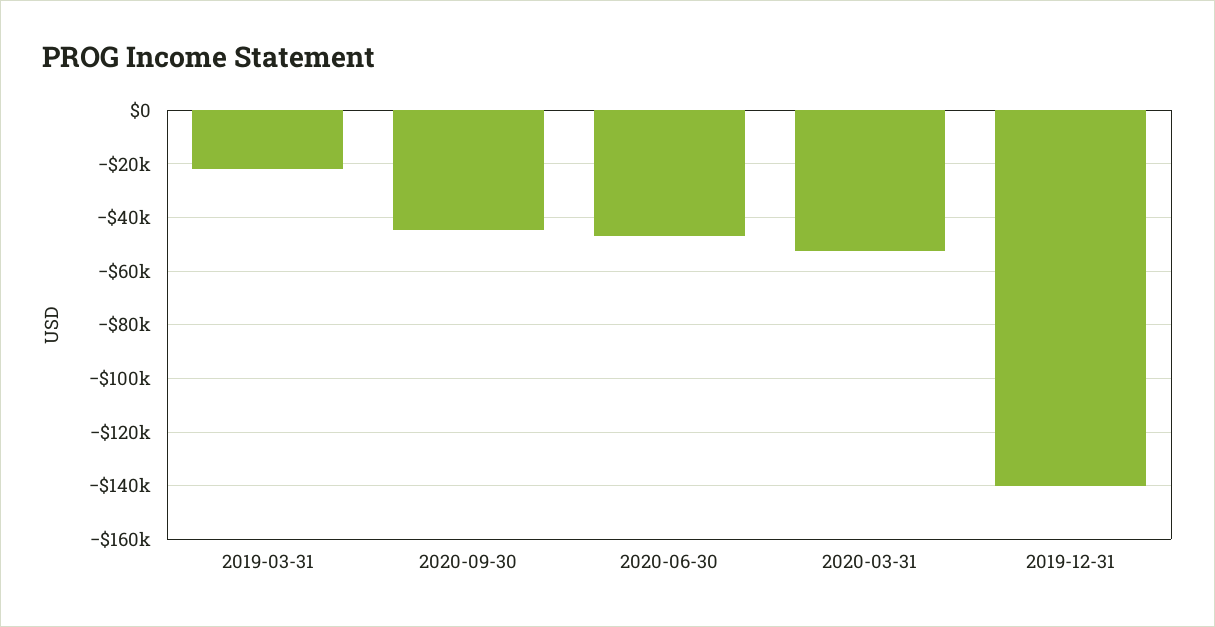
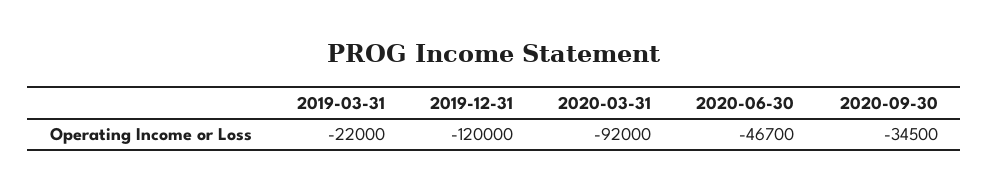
2020-09-30: -45000 -> -34500
2020-03-31: -52500 -> -92000
2019-12-31: -140000 -> -120000

